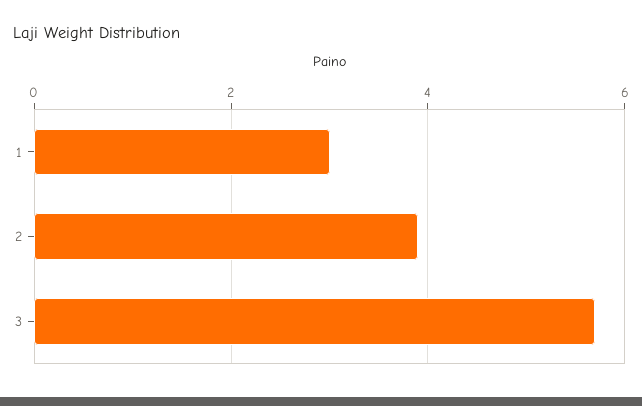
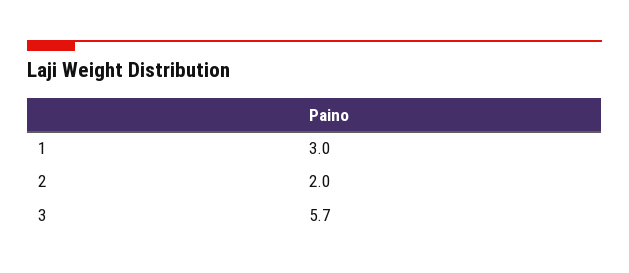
2: 4 -> 2

